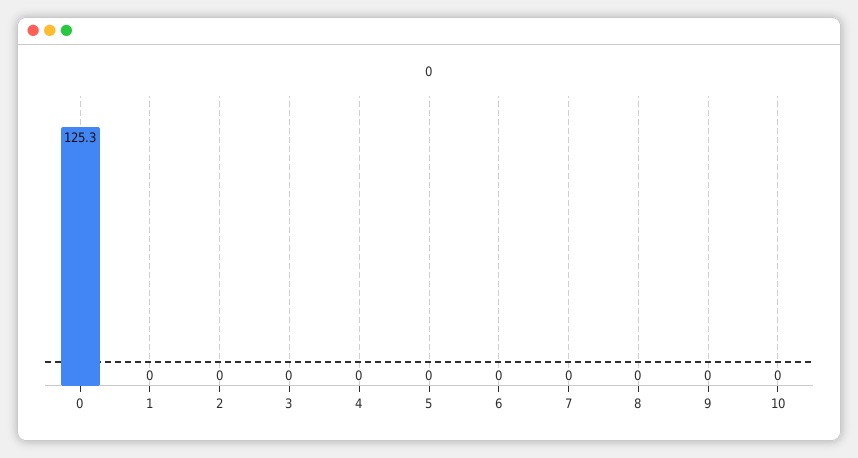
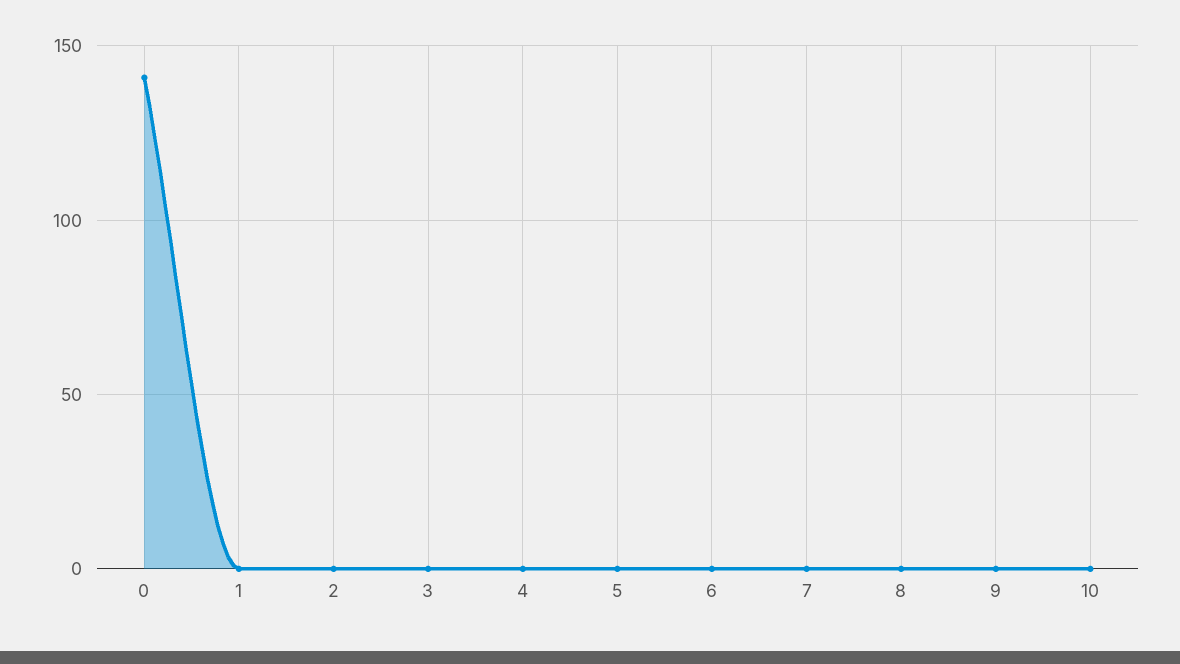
0: 125.3 -> 140

